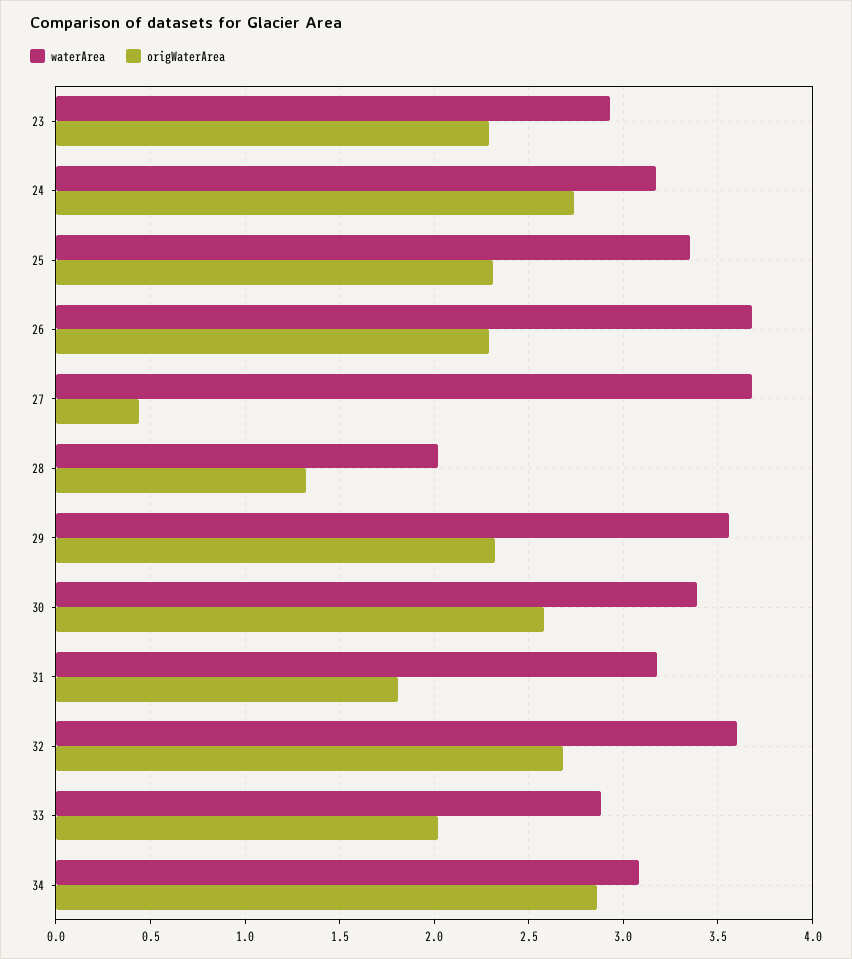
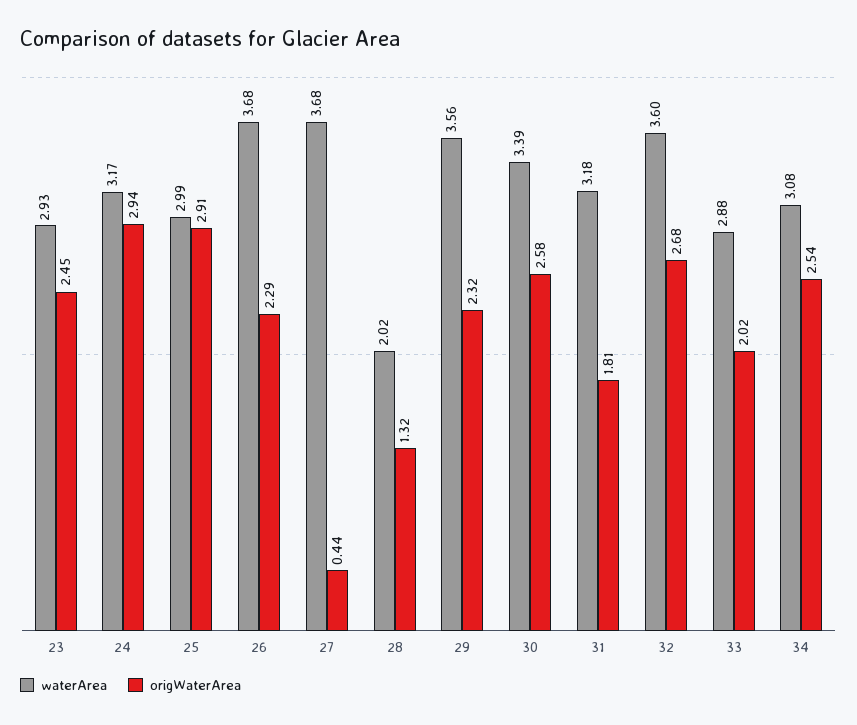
origWaterArea, 23: 2.3 -> 2.45
origWaterArea, 24: 2.75 -> 2.94
waterArea, 25: 3.35 -> 2.99
origWaterArea, 25: 2.3 -> 2.91
origWaterArea, 34: 2.85 -> 2.54

